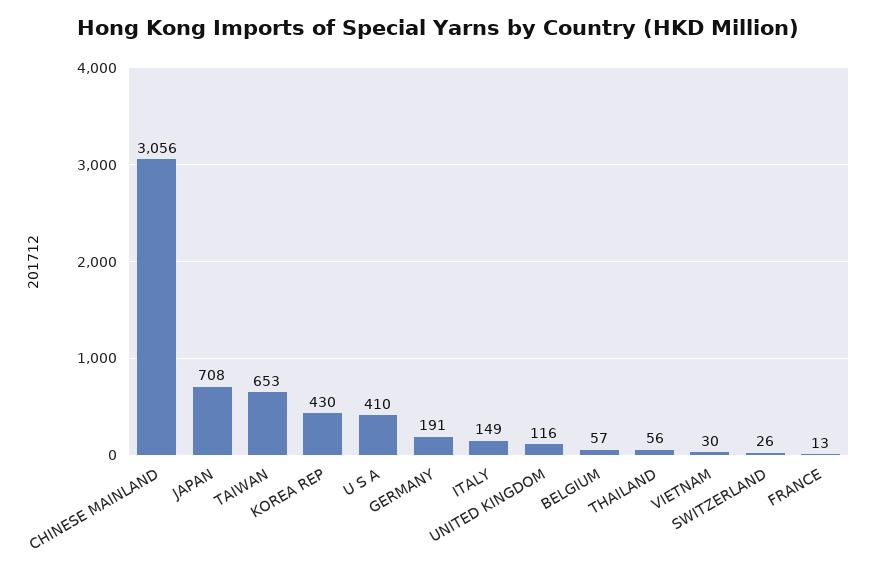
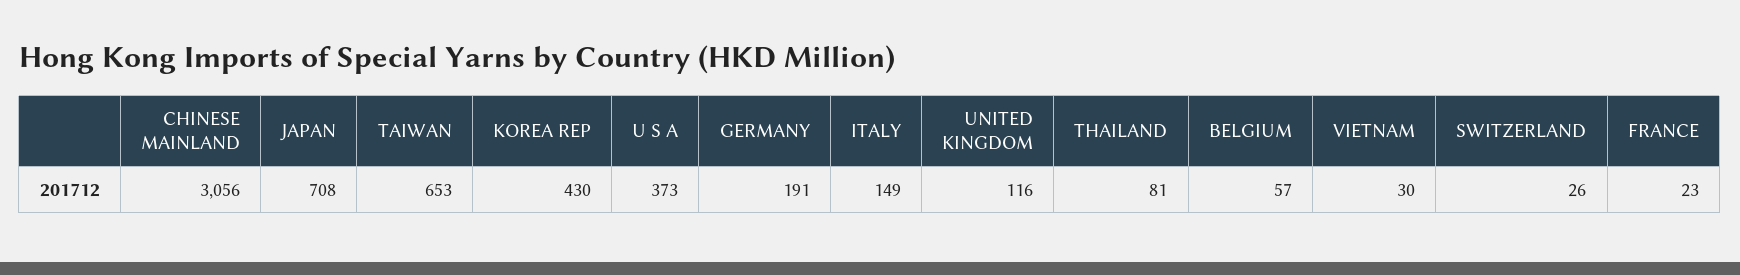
U S A: 410 -> 373
THAILAND: 56 -> 81
FRANCE: 13 -> 23

